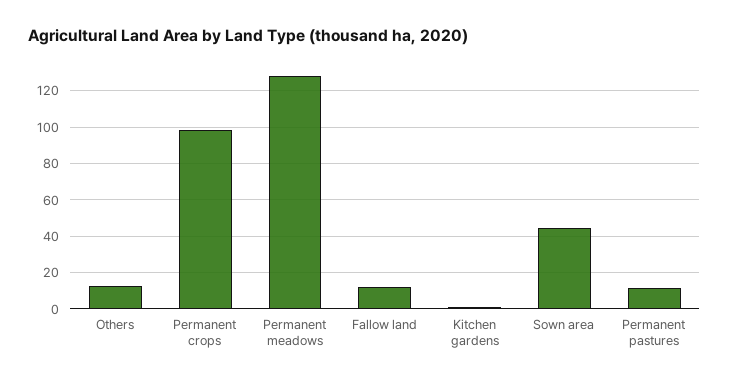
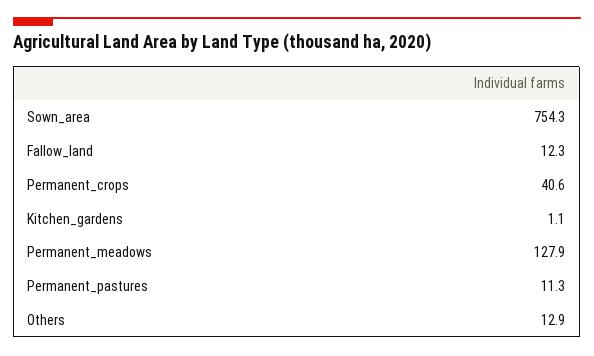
Permanent crops: 100 -> 40.6
Sown area: 45 -> 754.3

